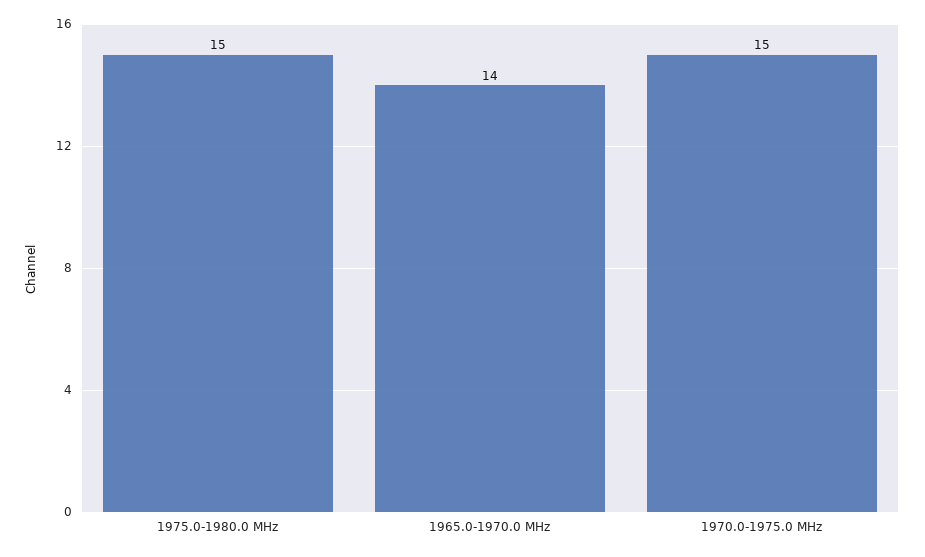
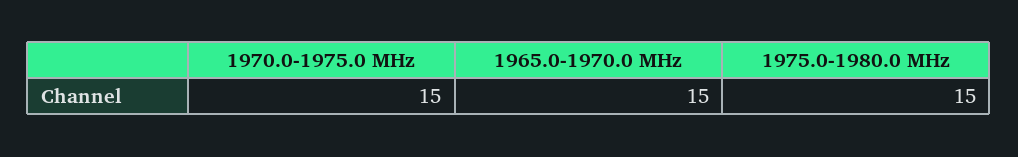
1965.0-1970.0 MHz: 14 -> 15

